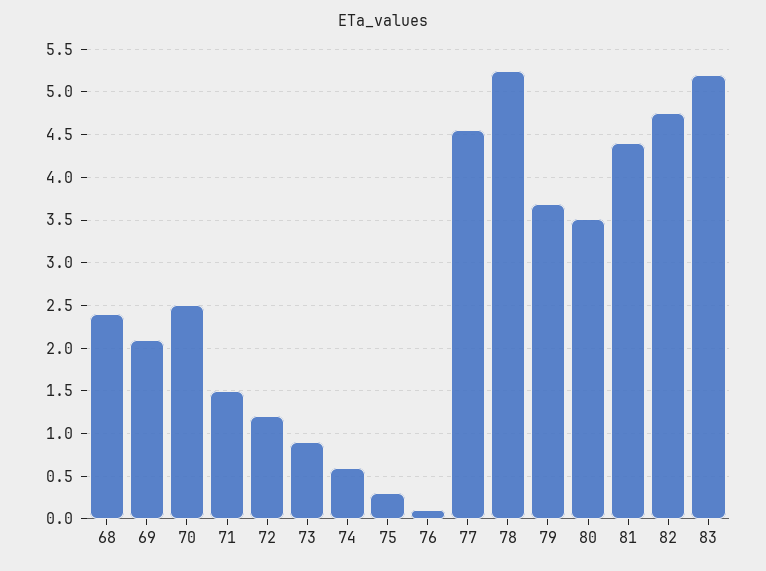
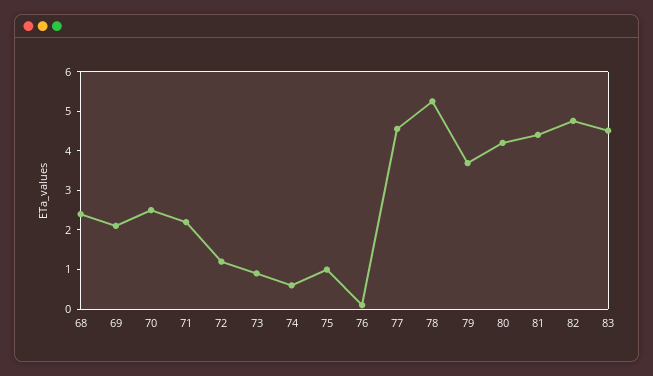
71: 1.5 -> 2.25
75: 0.3 -> 1
80: 3.5 -> 4.25
83: 5.2 -> 4.5

